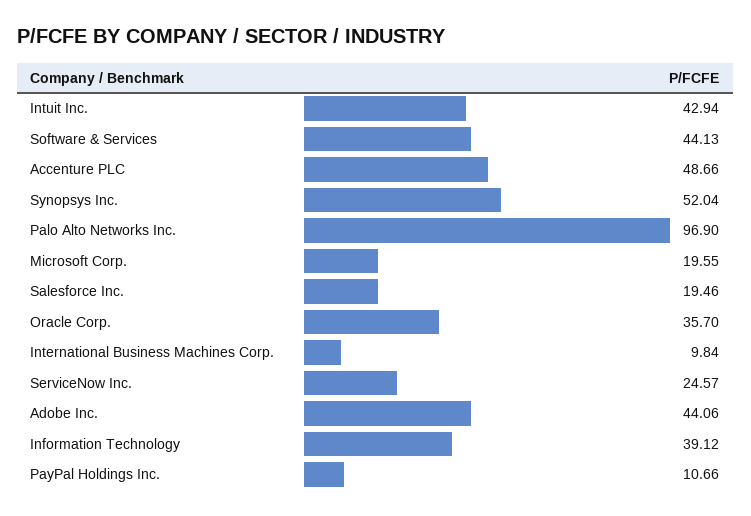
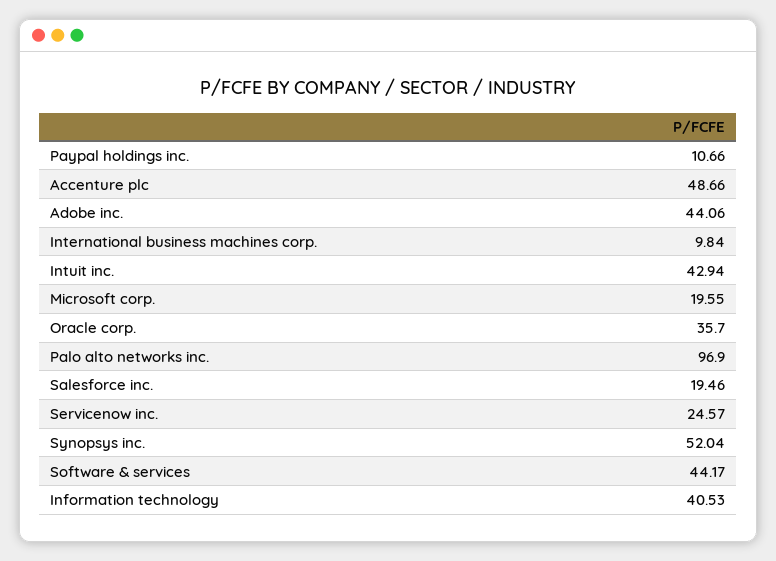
Software & Services: 44.13 -> 44.17
Information Technology: 39.12 -> 40.53

